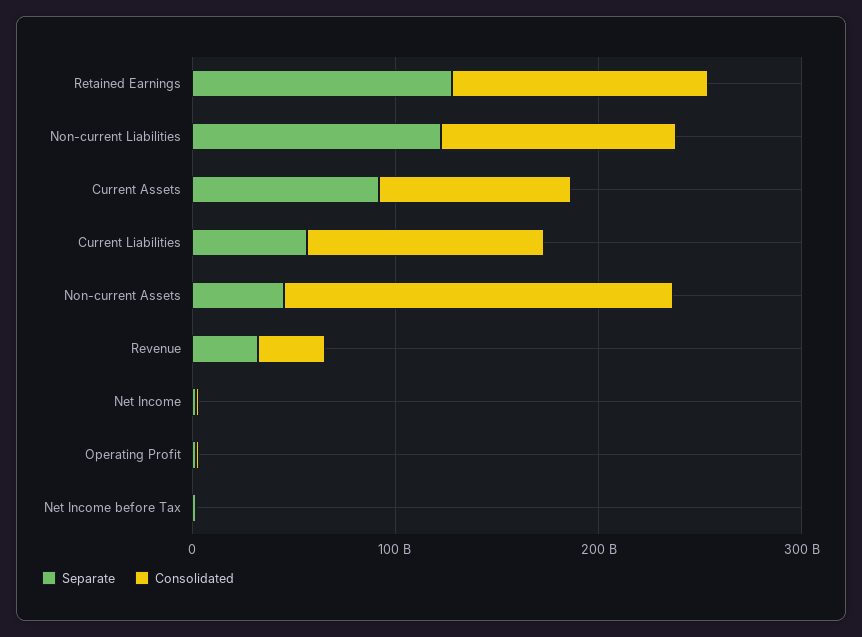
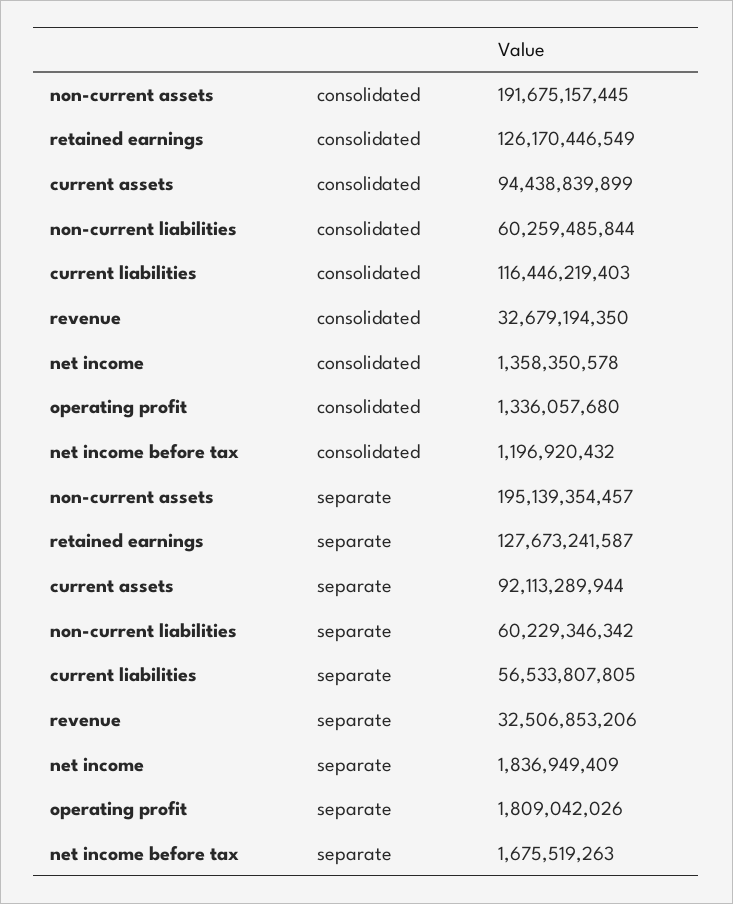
Separate, Non-current Liabilities: 120000000000 -> 60229346342
Consolidated, Non-current Liabilities: 120000000000 -> 60259485844
Separate, Non-current Assets: 40000000000 -> 195139354457

